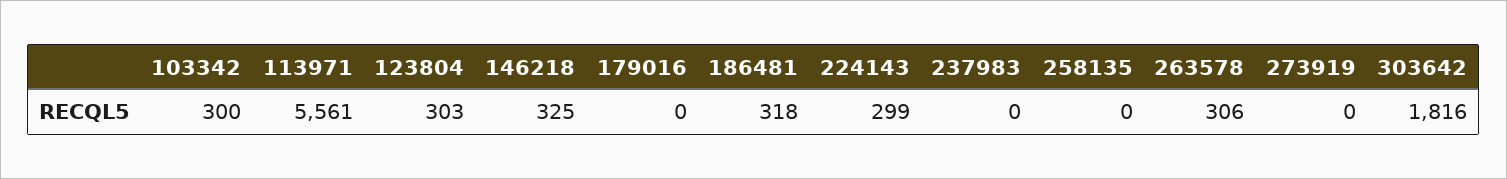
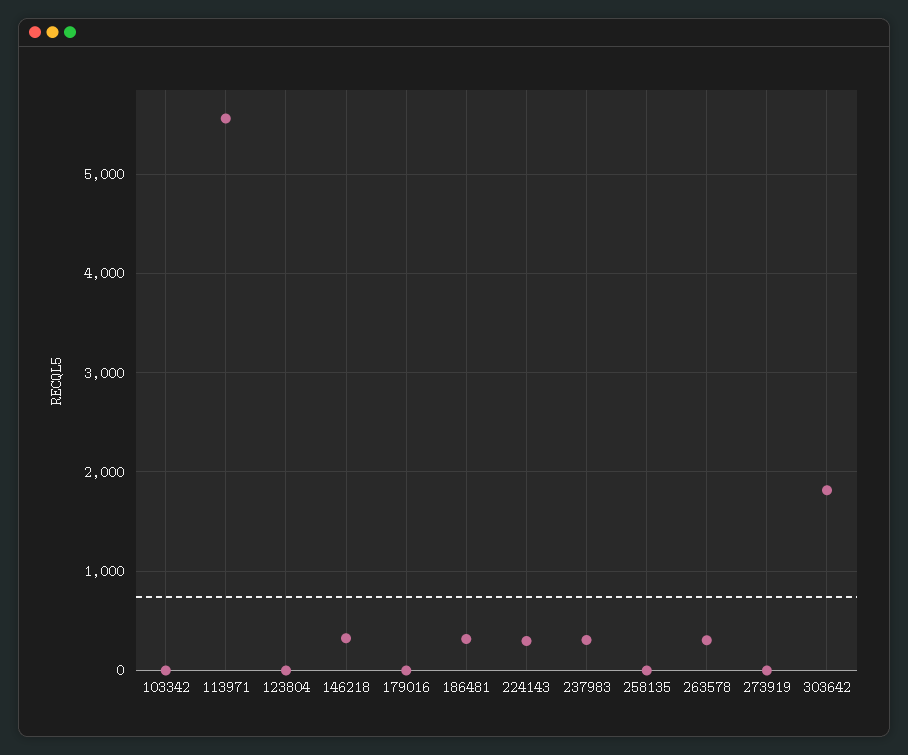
103342: 300 -> 0
123804: 303 -> 0
237983: 0 -> 300

